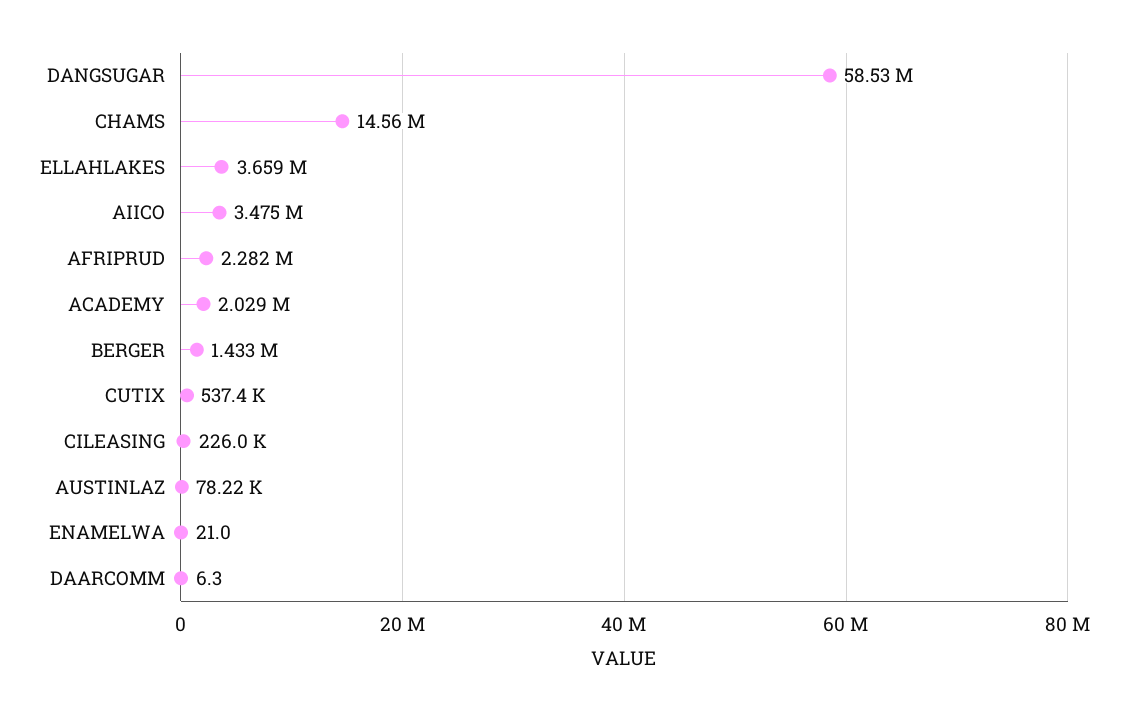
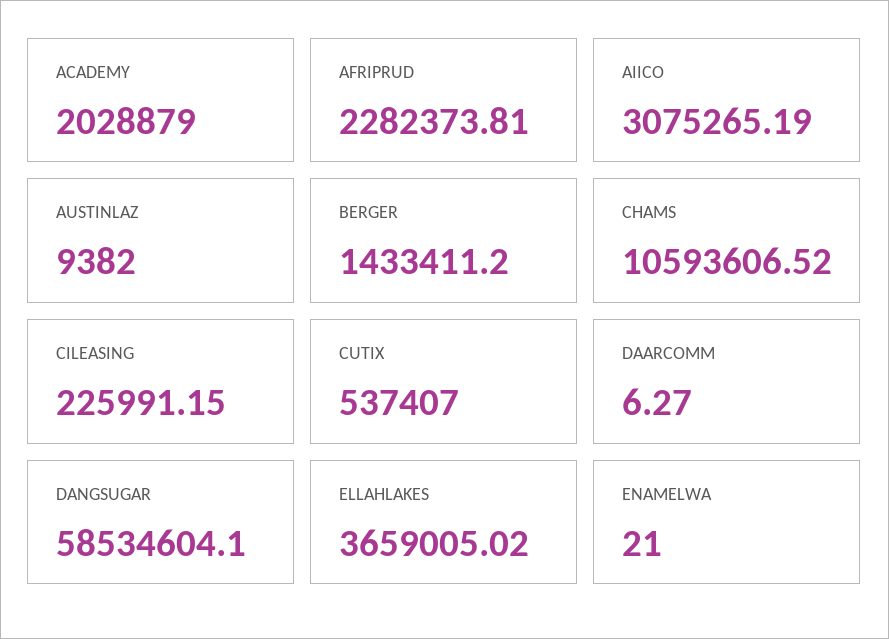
CHAMS: 14560000 -> 10593606.52
AIICO: 3475000 -> 3075265.19
AUSTINLAZ: 78220 -> 9382

